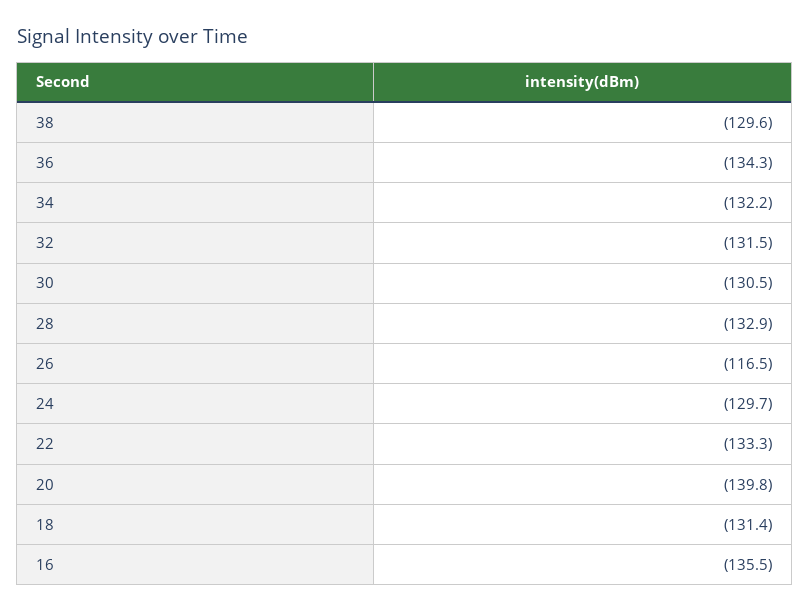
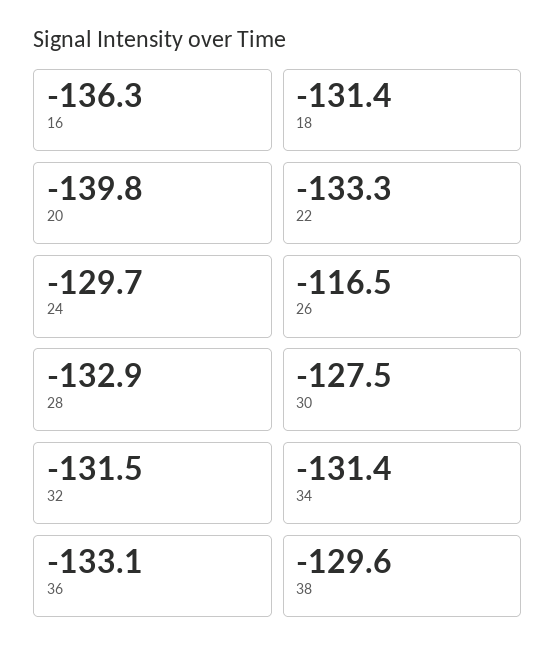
36: -134.3 -> -133.1
34: -132.2 -> -131.4
30: -130.5 -> -127.5
16: -135.5 -> -136.3

